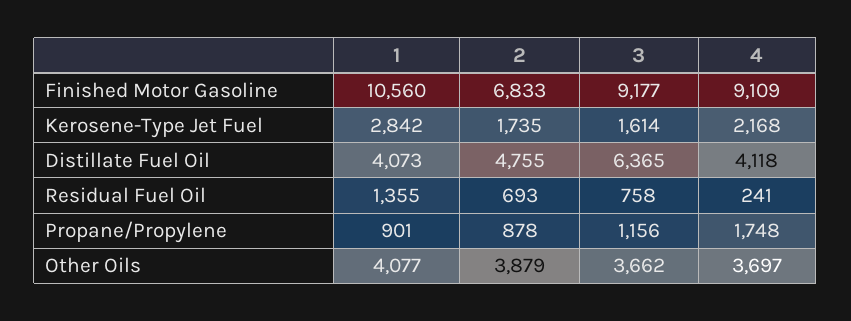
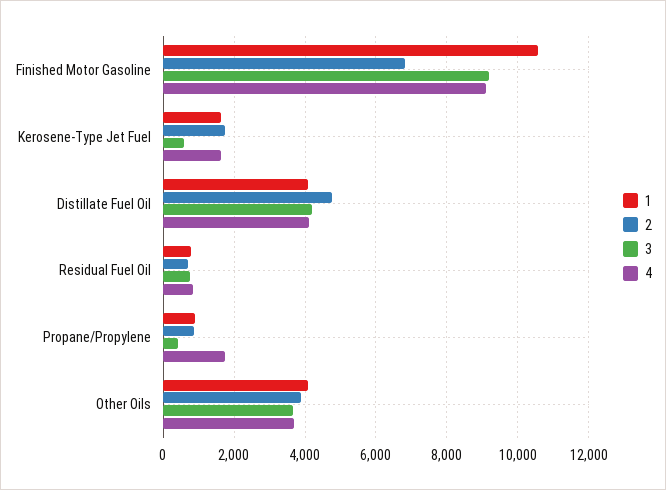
1, Kerosene-Type Jet Fuel: 2842 -> 1600
3, Kerosene-Type Jet Fuel: 1614 -> 600
4, Kerosene-Type Jet Fuel: 2168 -> 1600
3, Distillate Fuel Oil: 6365 -> 4200
1, Residual Fuel Oil: 1355 -> 800
4, Residual Fuel Oil: 241 -> 800
3, Propane/Propylene: 1156 -> 400

